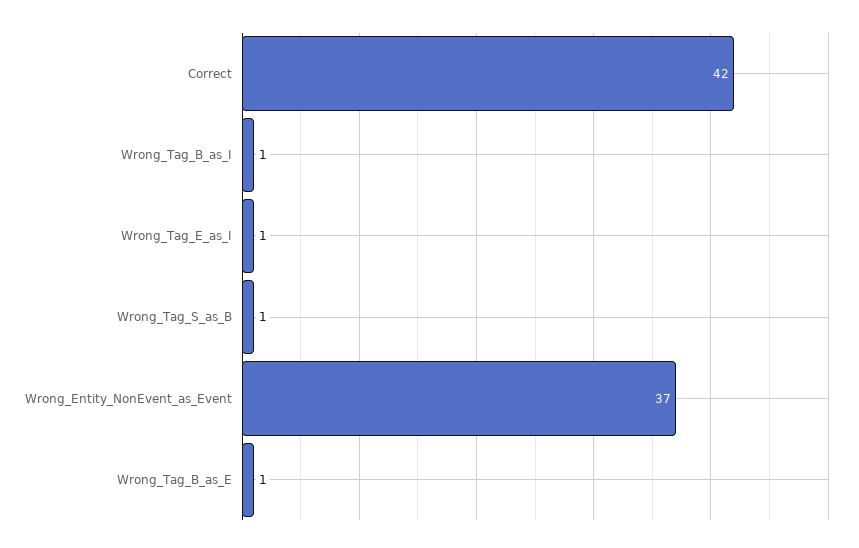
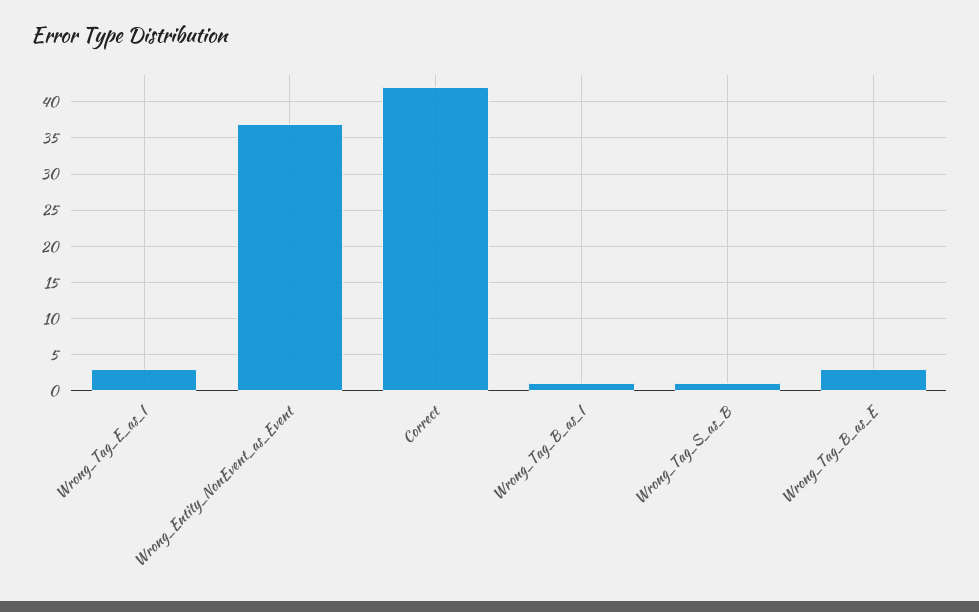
Wrong_Tag_E_as_I: 1 -> 3
Wrong_Tag_B_as_E: 1 -> 3

